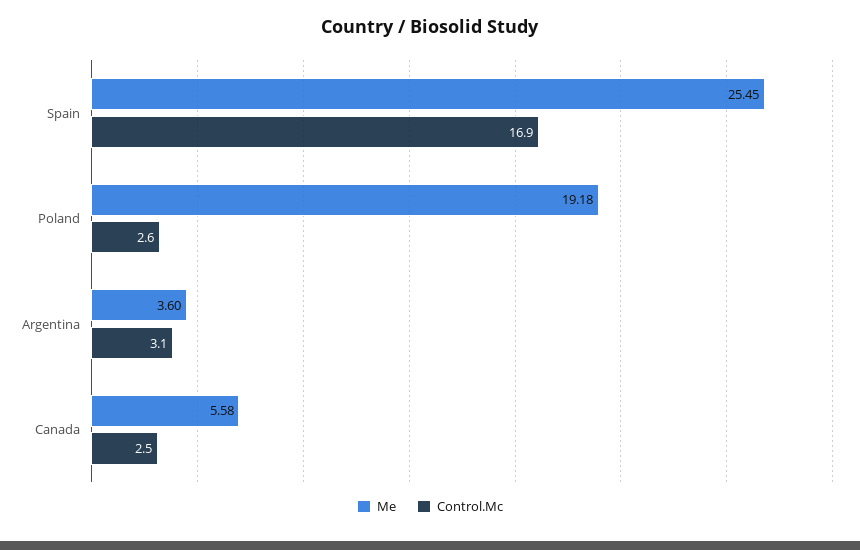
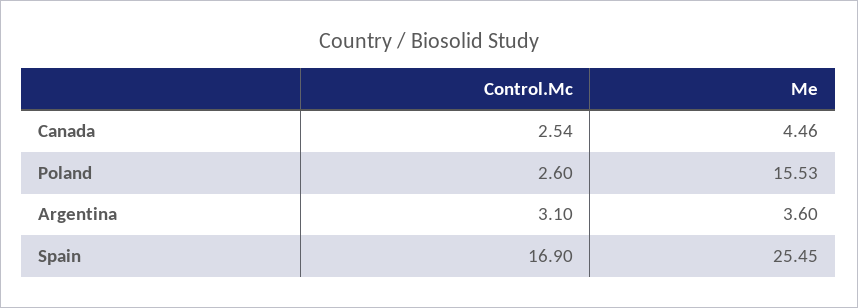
Me, Poland: 19.18 -> 15.53
Me, Canada: 5.58 -> 4.46
Control.Mc, Canada: 2.5 -> 2.54

